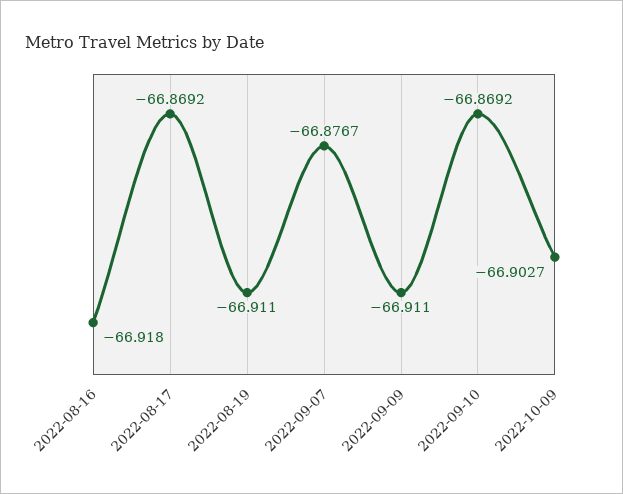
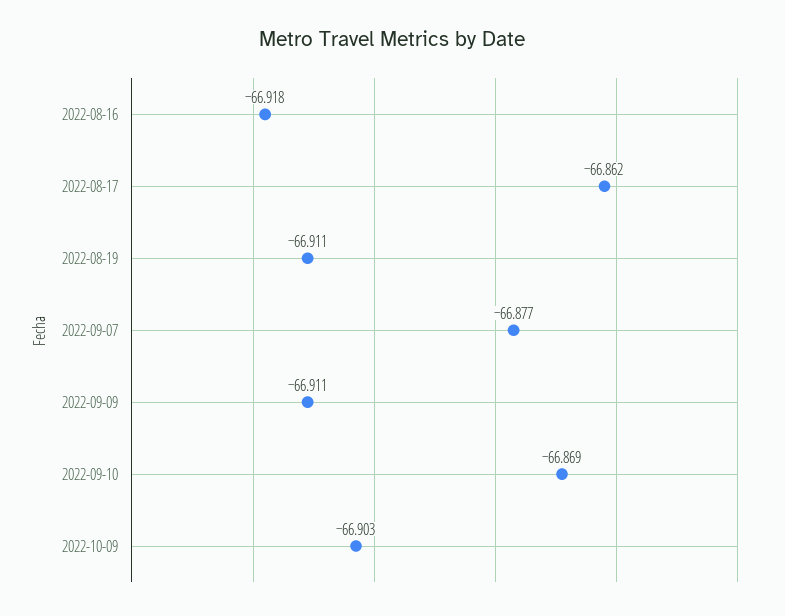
2022-08-17: -66.8692 -> -66.862

